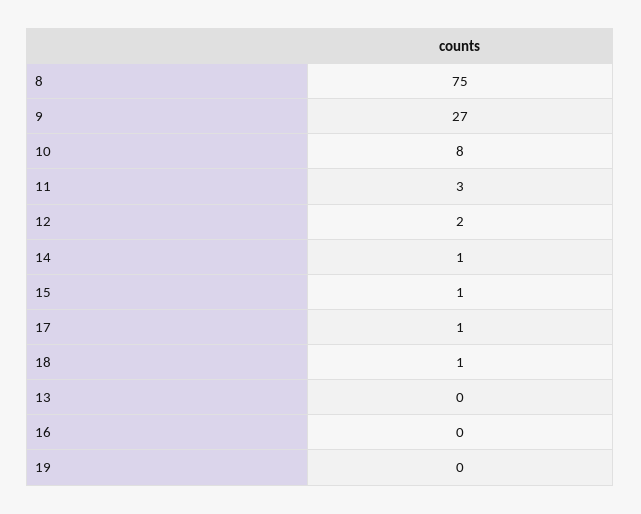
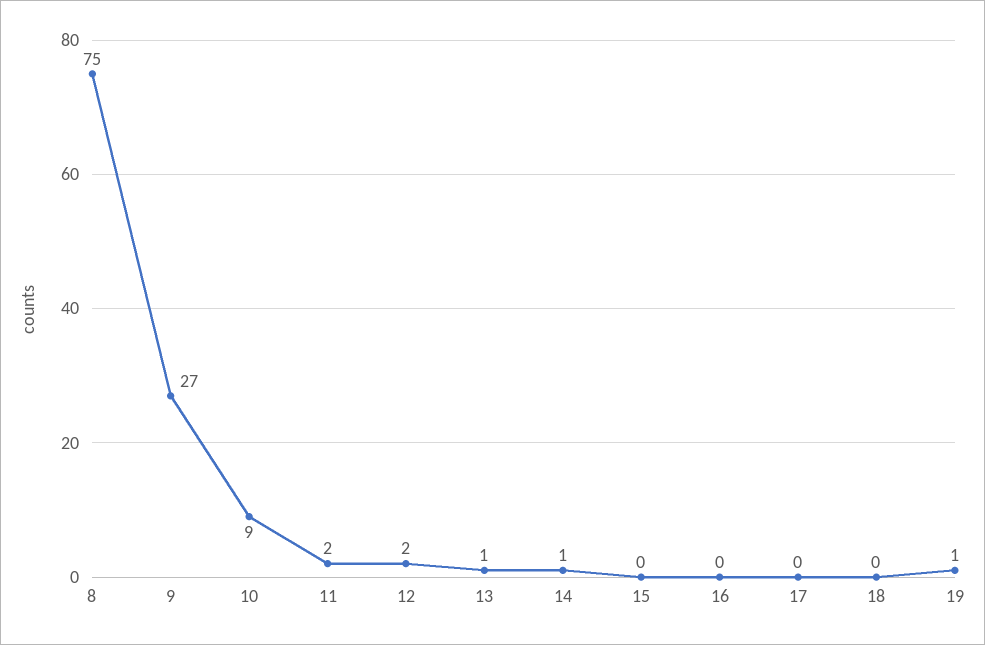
10: 8 -> 9
11: 3 -> 2
15: 1 -> 0
17: 1 -> 0
18: 1 -> 0
13: 0 -> 1
19: 0 -> 1

